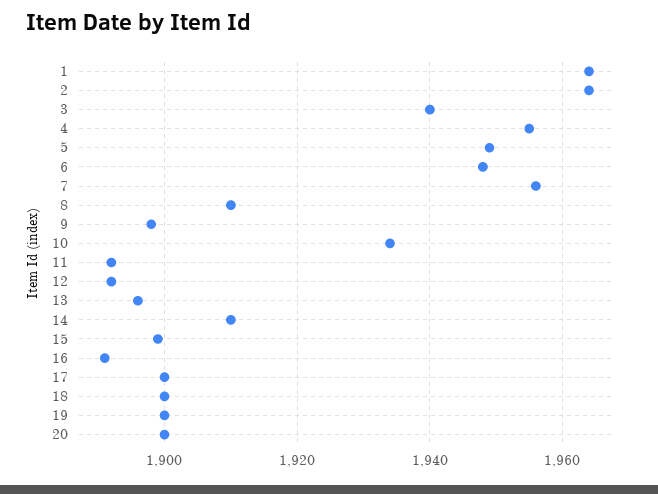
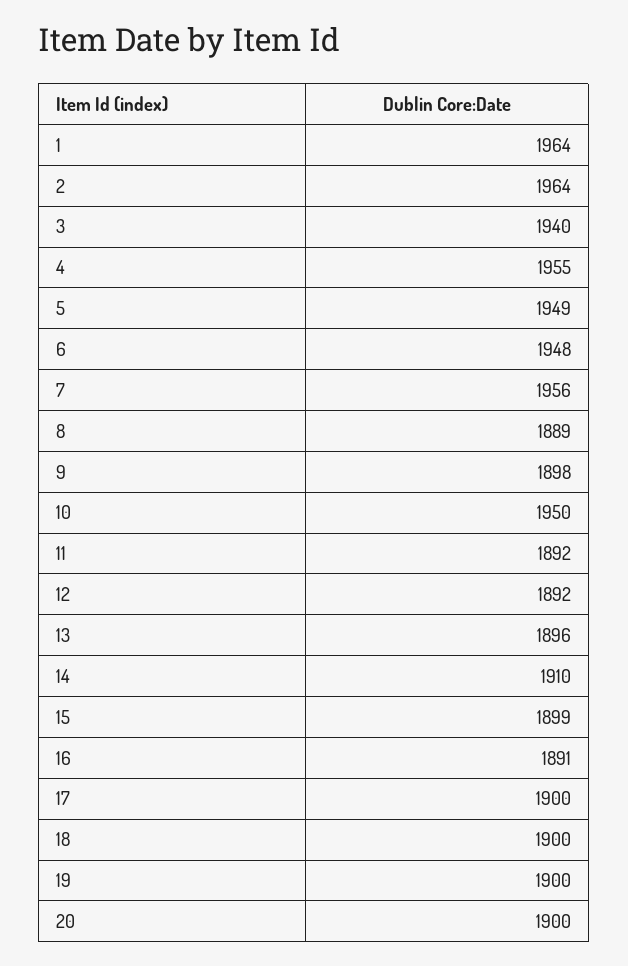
8: 1910 -> 1889
10: 1935 -> 1950

